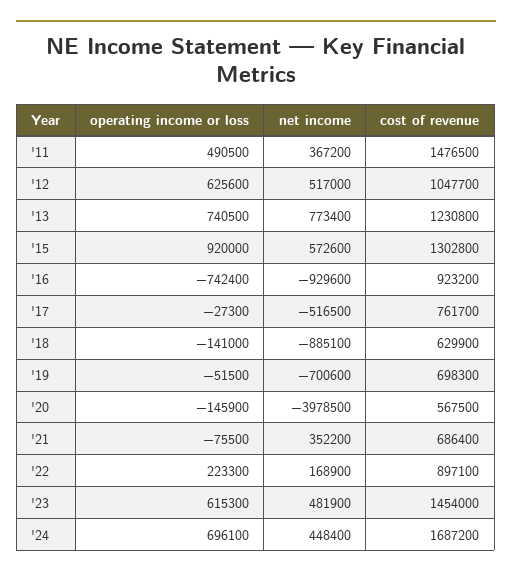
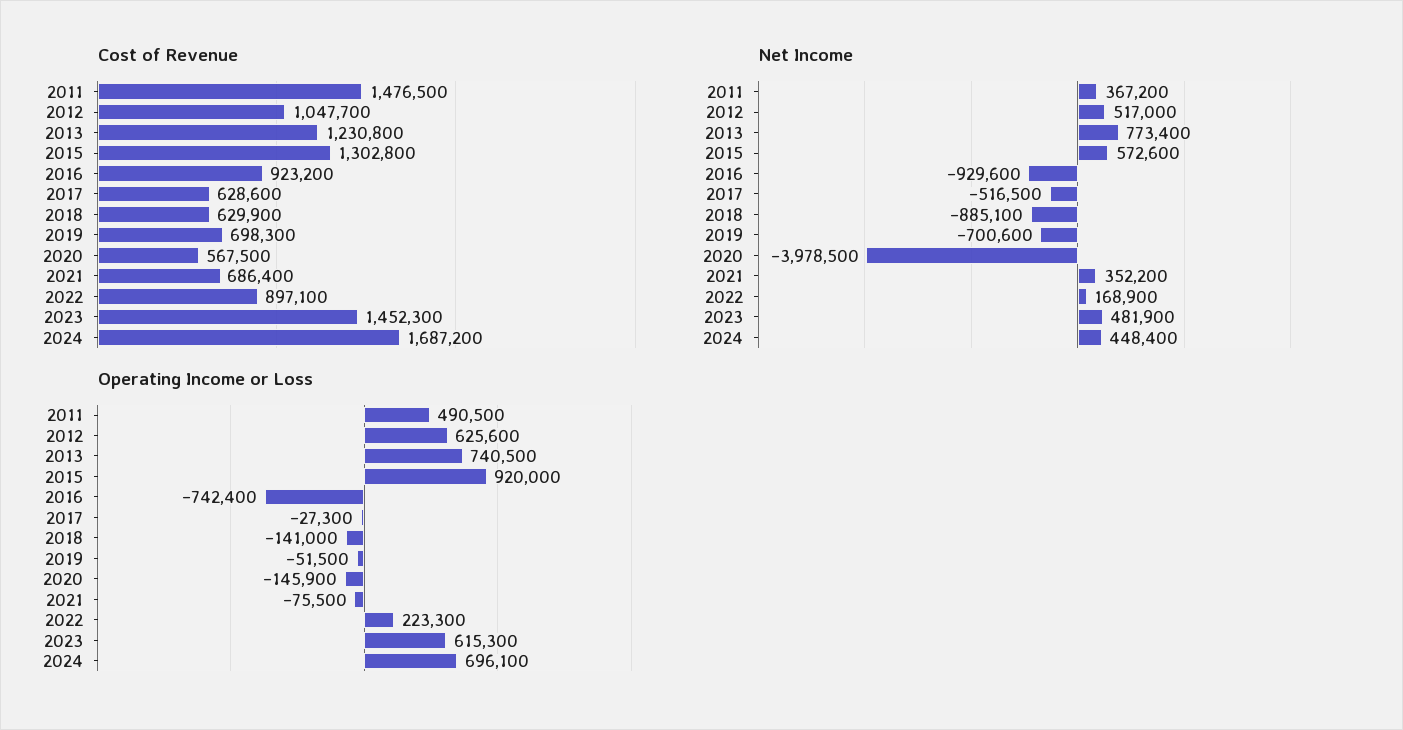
cost of revenue, '17: 761700 -> 628600
cost of revenue, '23: 1454000 -> 1452300

